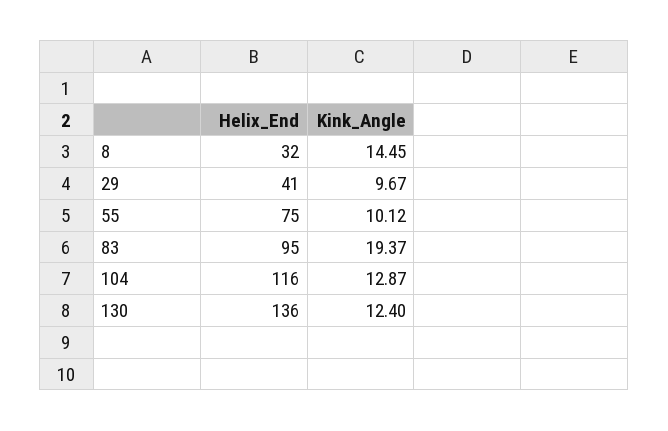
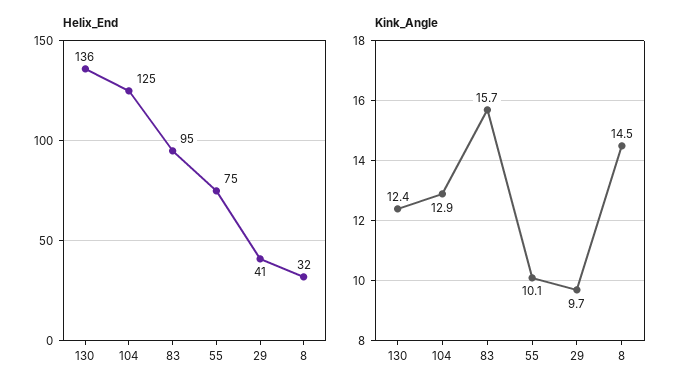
Kink_Angle, 83: 19.37 -> 15.7
Helix_End, 104: 116 -> 125

